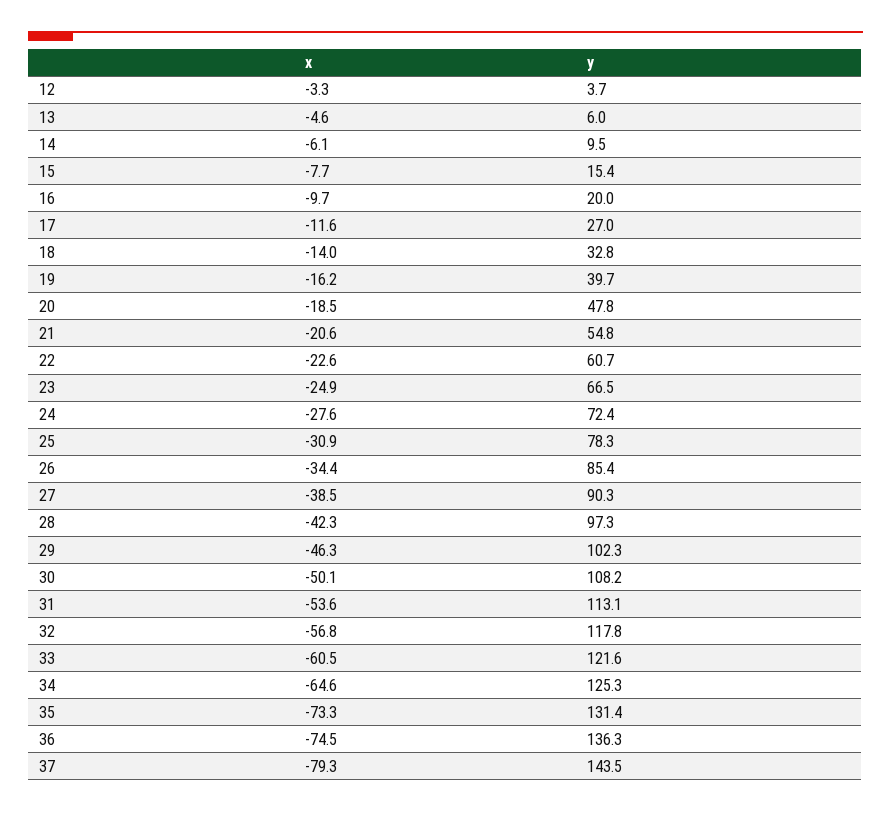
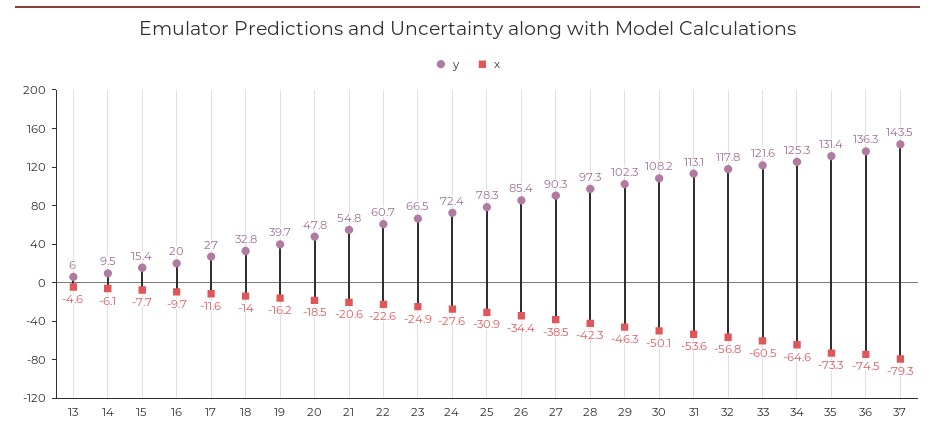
x, 12: -3.3 -> none
y, 12: 3.7 -> none

